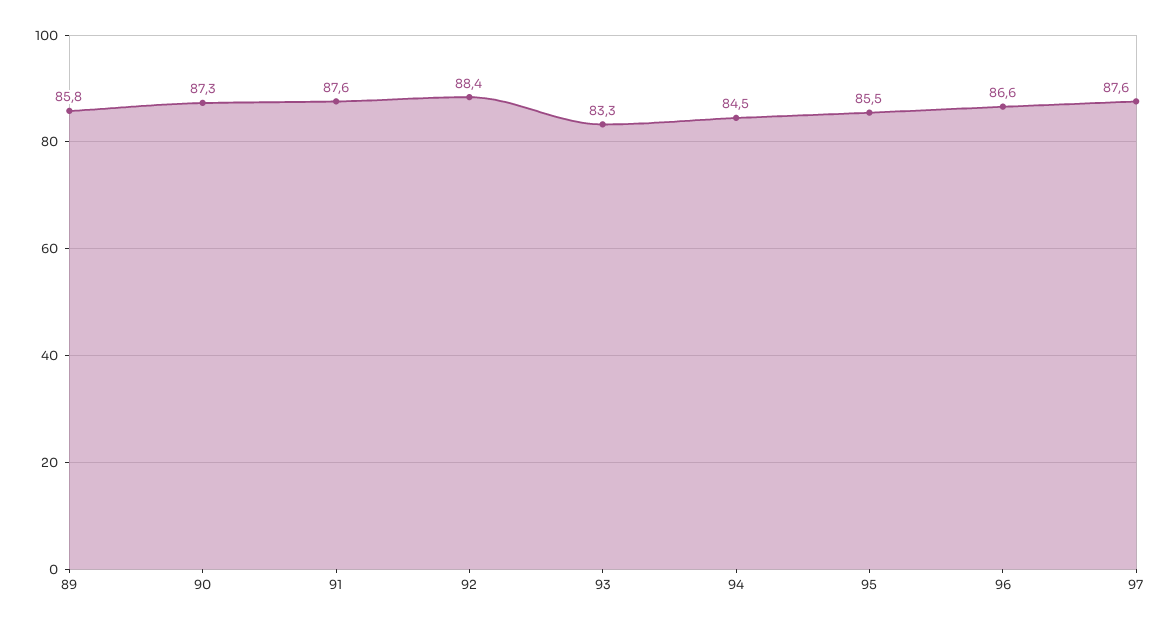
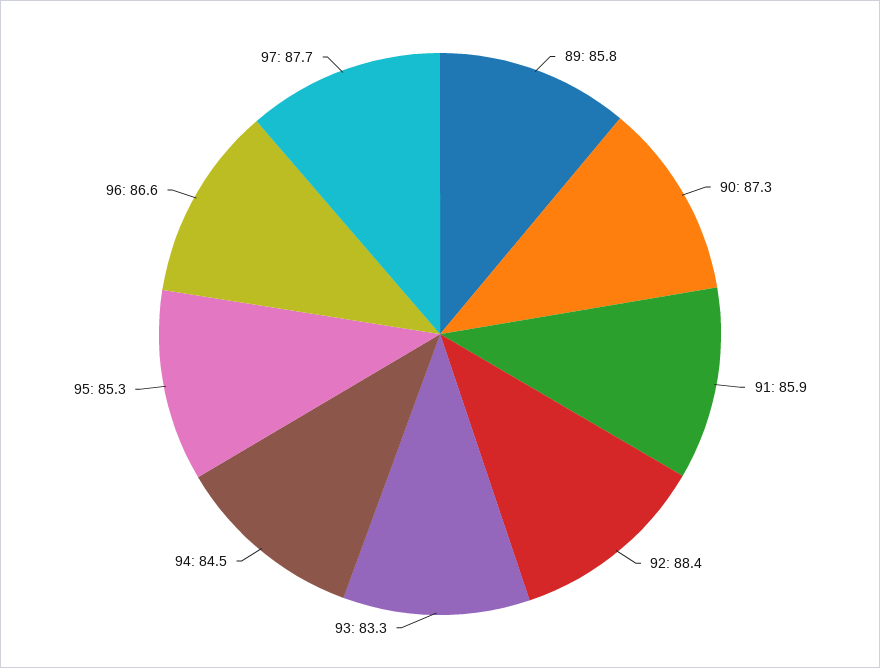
91: 87.6 -> 85.9
95: 85.5 -> 85.3
97: 87.6 -> 87.7

